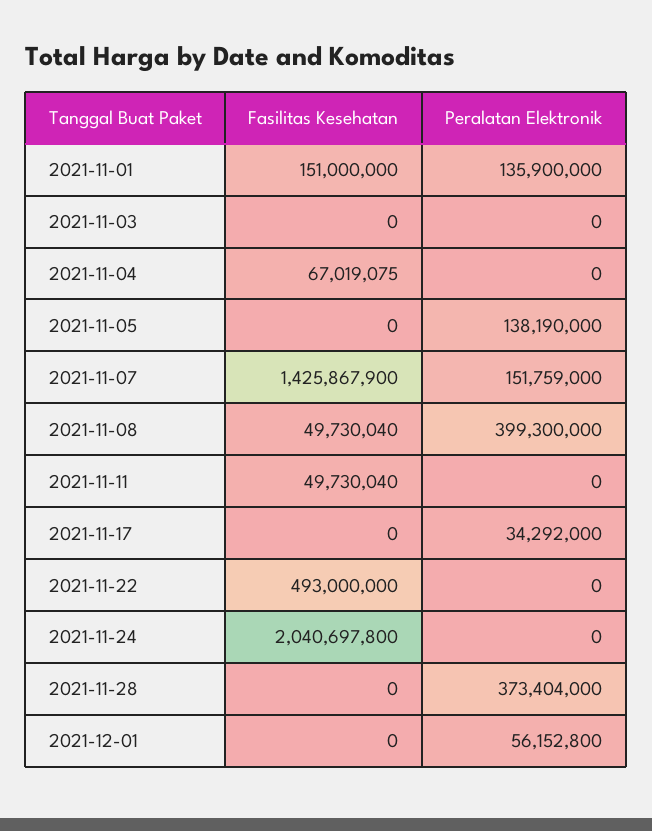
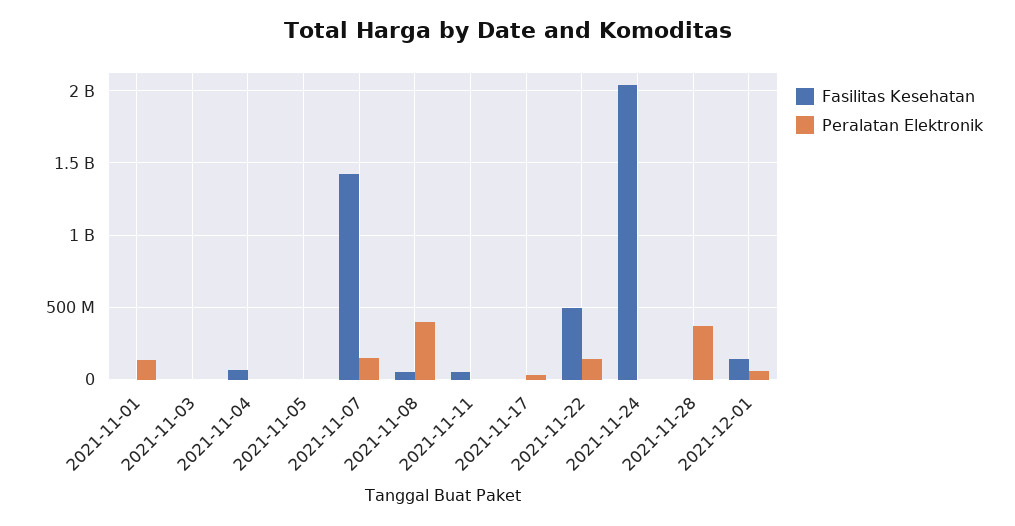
Fasilitas Kesehatan, 2021-11-01: 151000000 -> 0
Peralatan Elektronik, 2021-11-05: 138190000 -> 0
Peralatan Elektronik, 2021-11-22: 0 -> 150000000
Fasilitas Kesehatan, 2021-12-01: 0 -> 150000000

